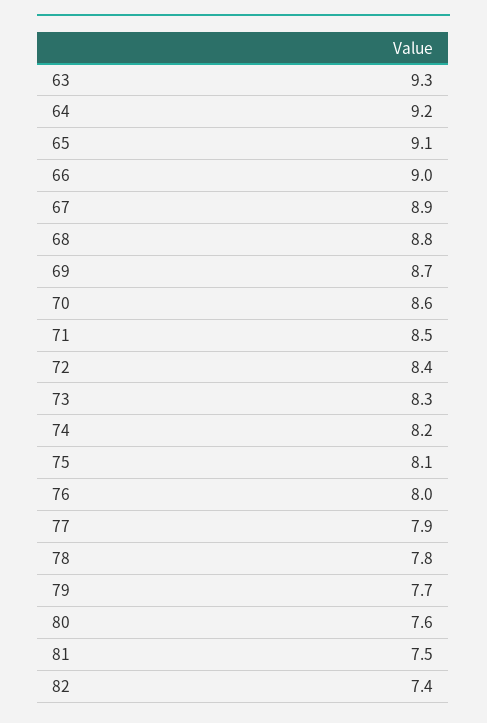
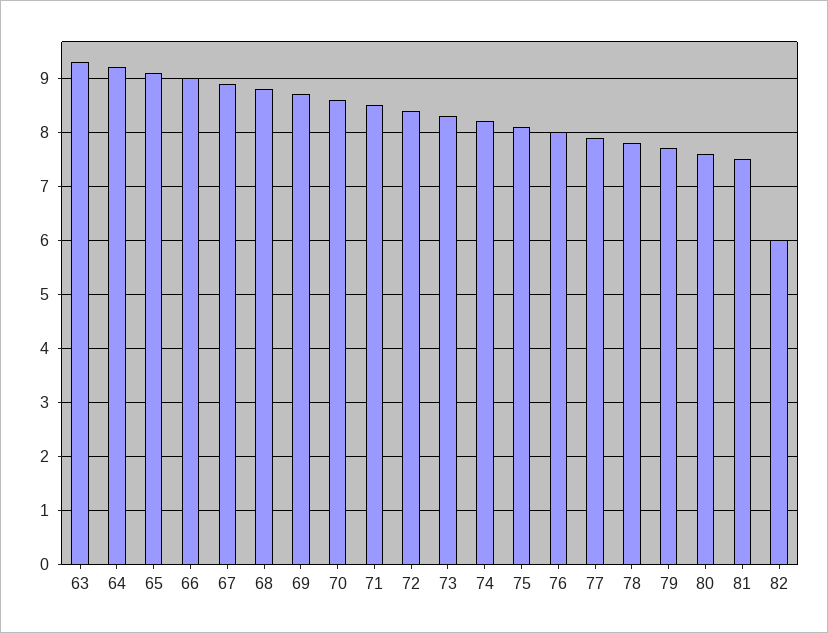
82: 7.4 -> 6

